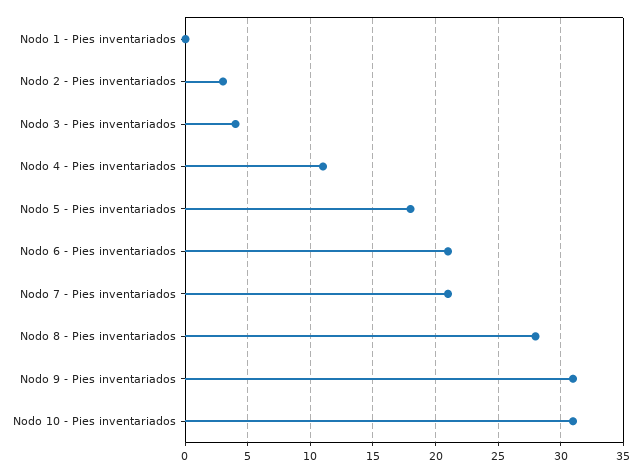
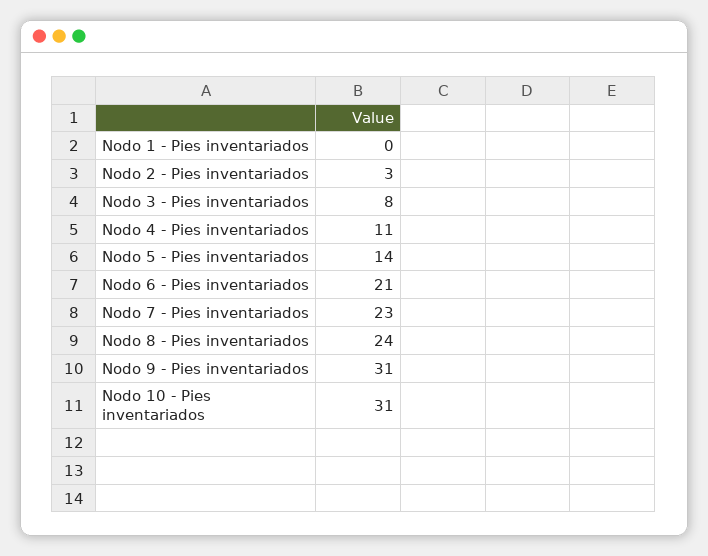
Nodo 3 - Pies inventariados: 4 -> 8
Nodo 5 - Pies inventariados: 18 -> 14
Nodo 7 - Pies inventariados: 21 -> 23
Nodo 8 - Pies inventariados: 28 -> 24

